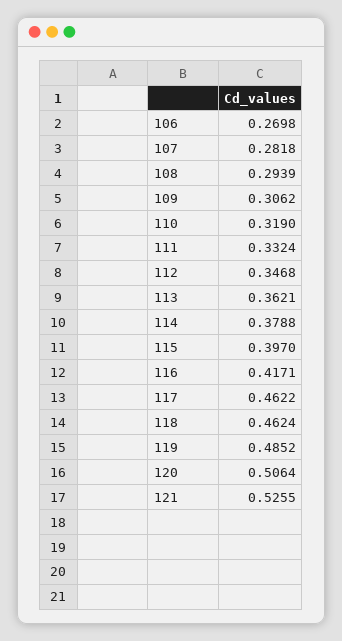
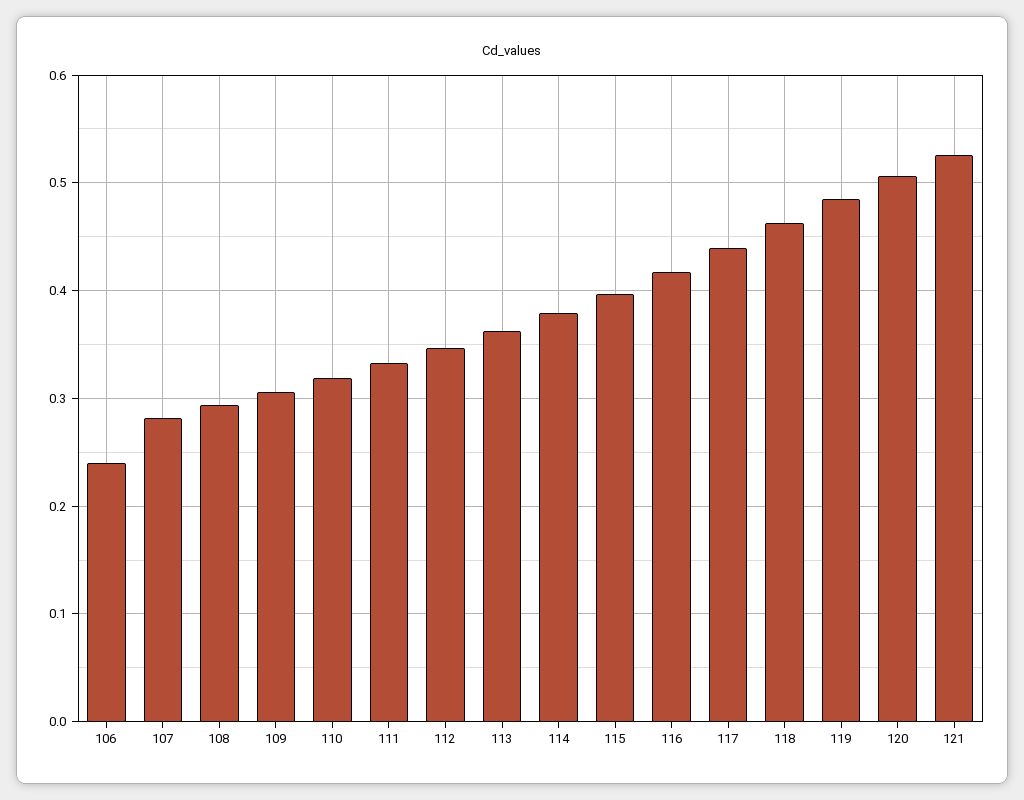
106: 0.2698 -> 0.24
117: 0.4622 -> 0.44

